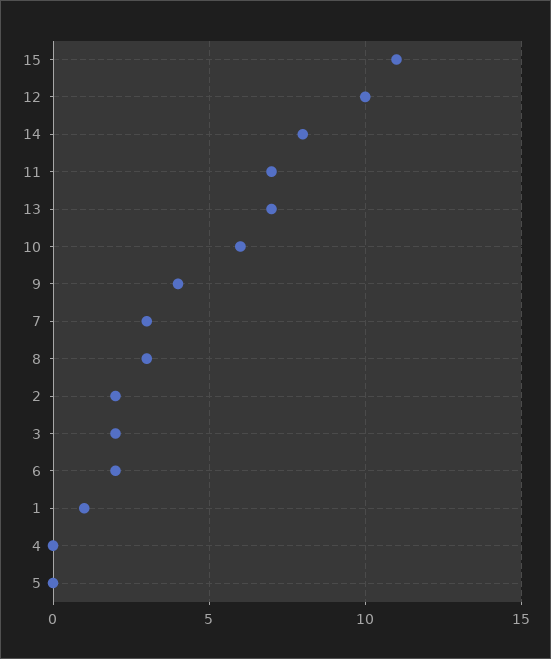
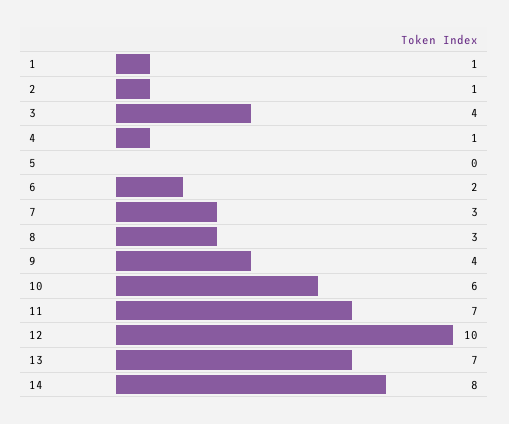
15: 11 -> none
2: 2 -> 1
3: 2 -> 4
4: 0 -> 1

